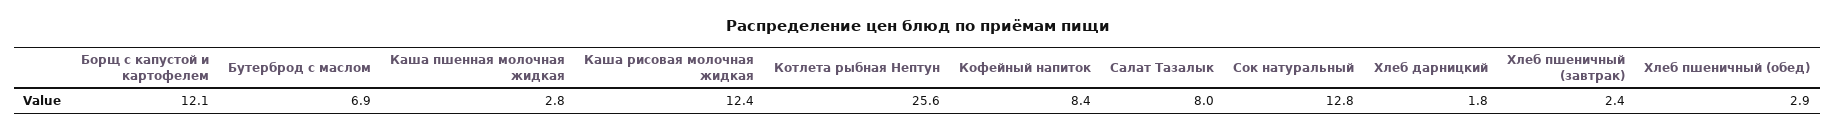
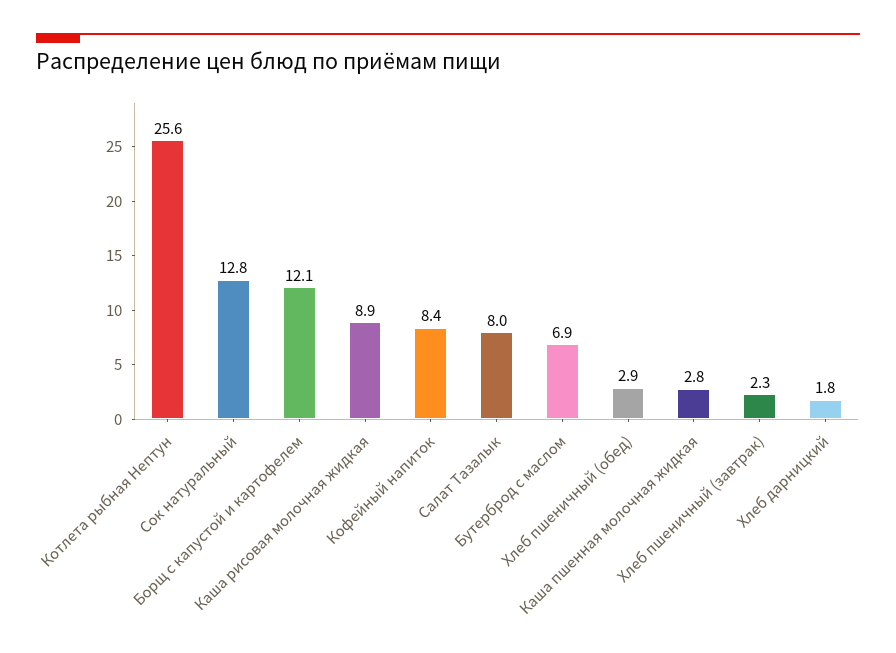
Каша рисовая молочная жидкая: 12.4 -> 8.9
Хлеб пшеничный (завтрак): 2.4 -> 2.3

